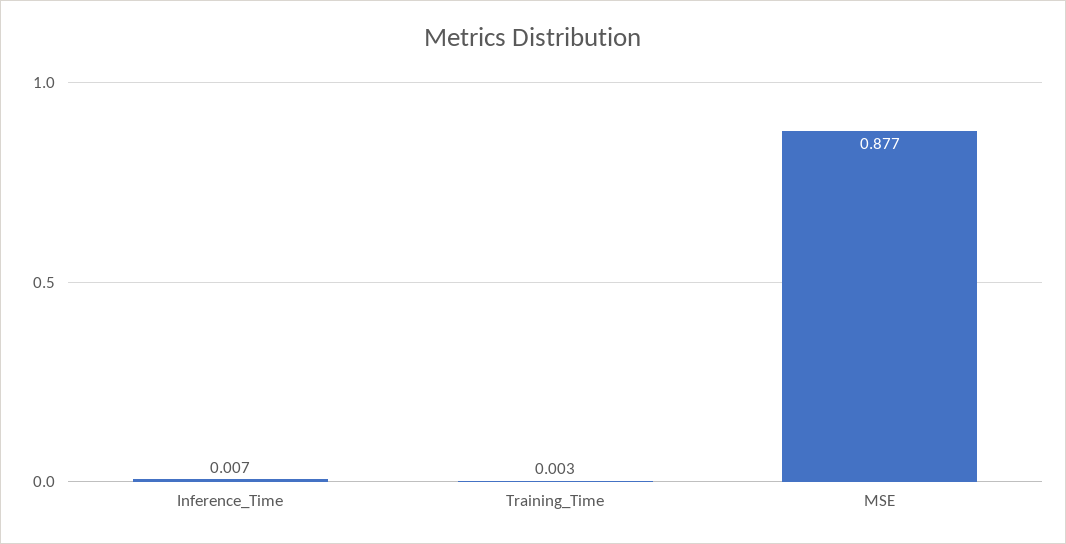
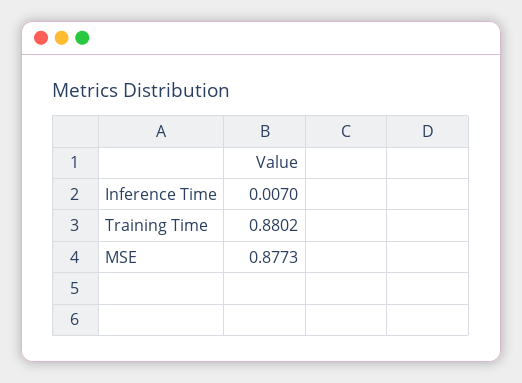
Training_Time: 0.003 -> 0.8802

